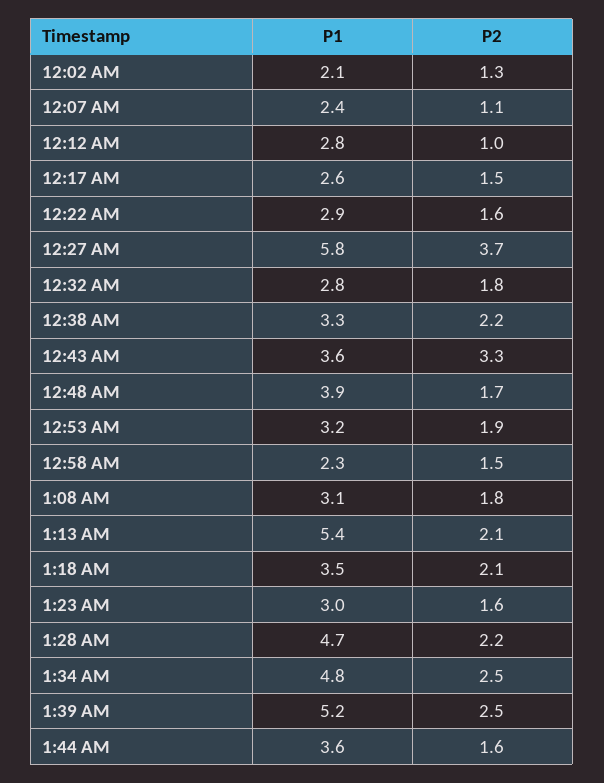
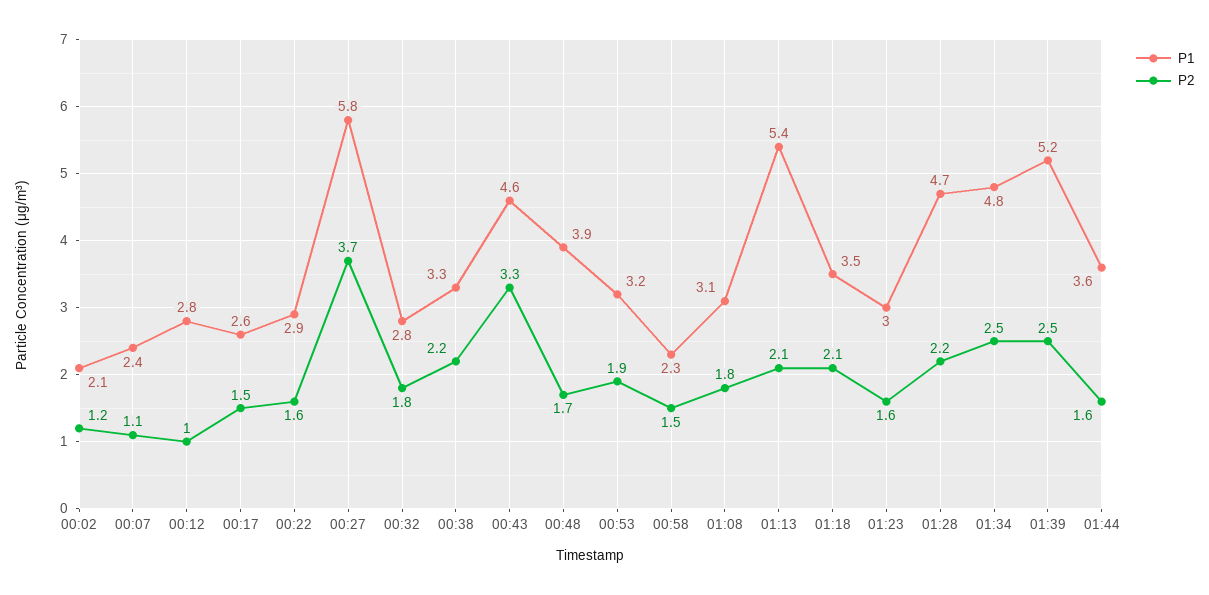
P2, 12:02 AM: 1.3 -> 1.2
P1, 12:43 AM: 3.6 -> 4.6

